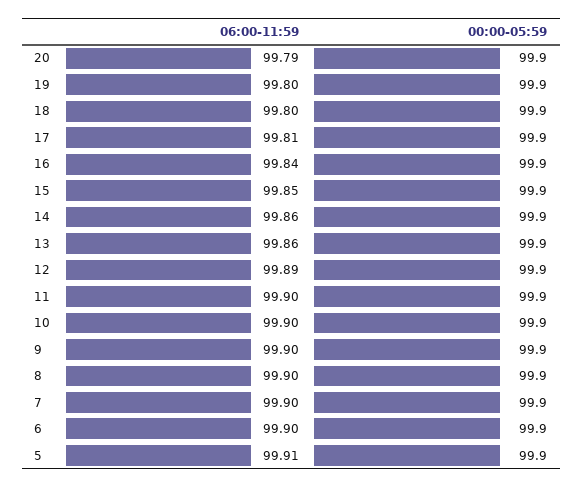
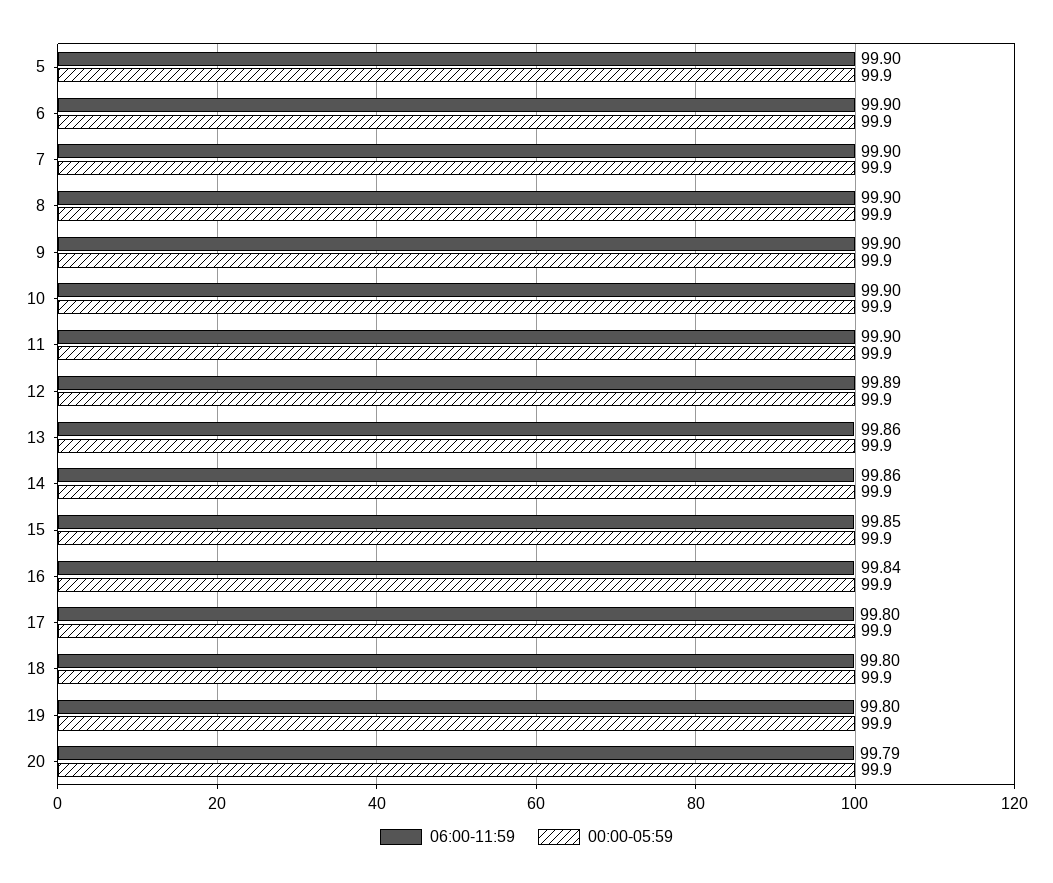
06:00-11:59, 17: 99.81 -> 99.8
06:00-11:59, 5: 99.91 -> 99.9

